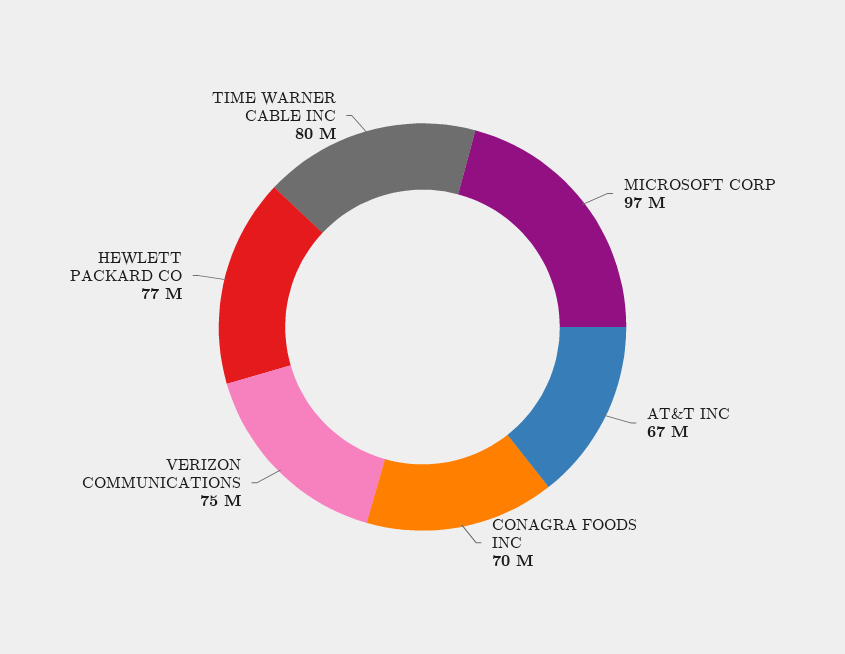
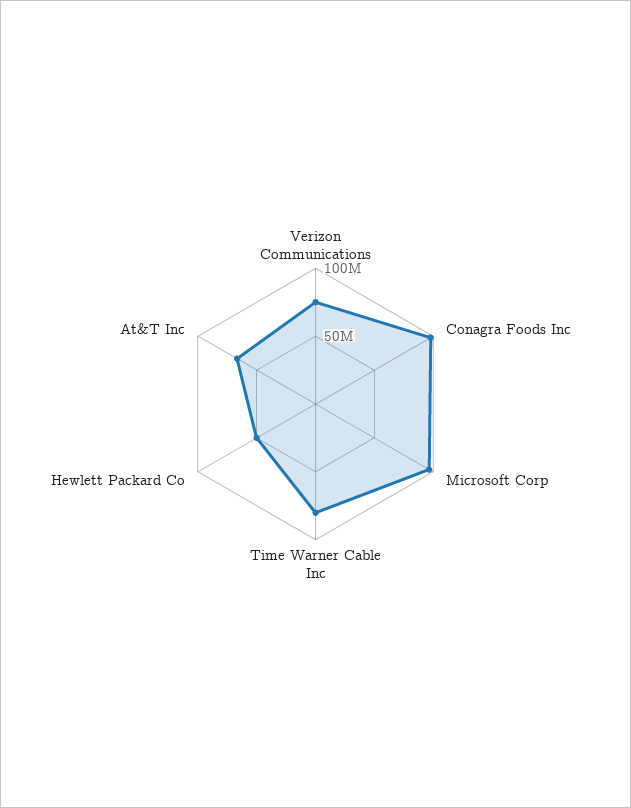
CONAGRA FOODS INC: 70000000 -> 100000000
HEWLETT PACKARD CO: 77000000 -> 50000000

